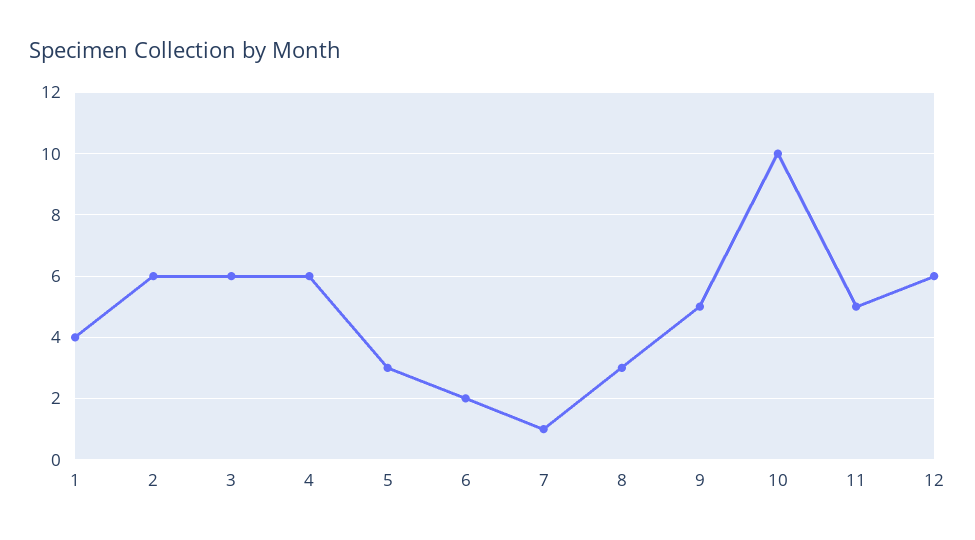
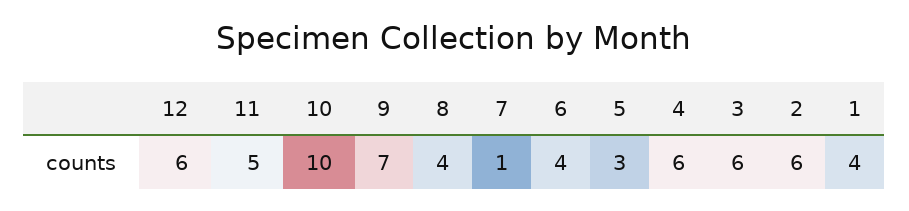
6: 2 -> 4
8: 3 -> 4
9: 5 -> 7

